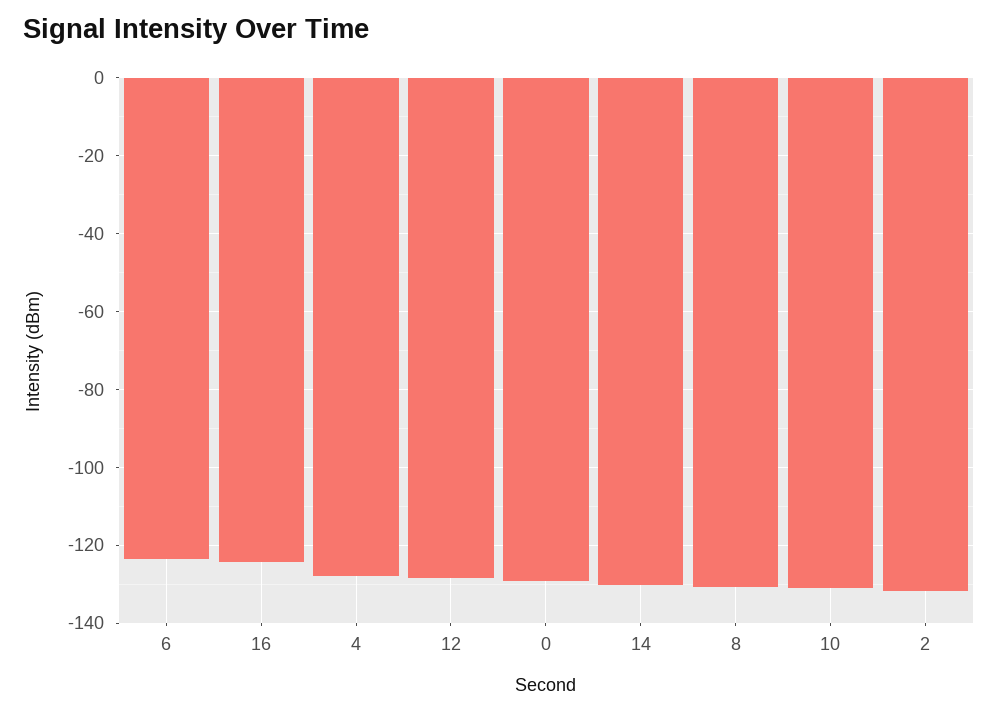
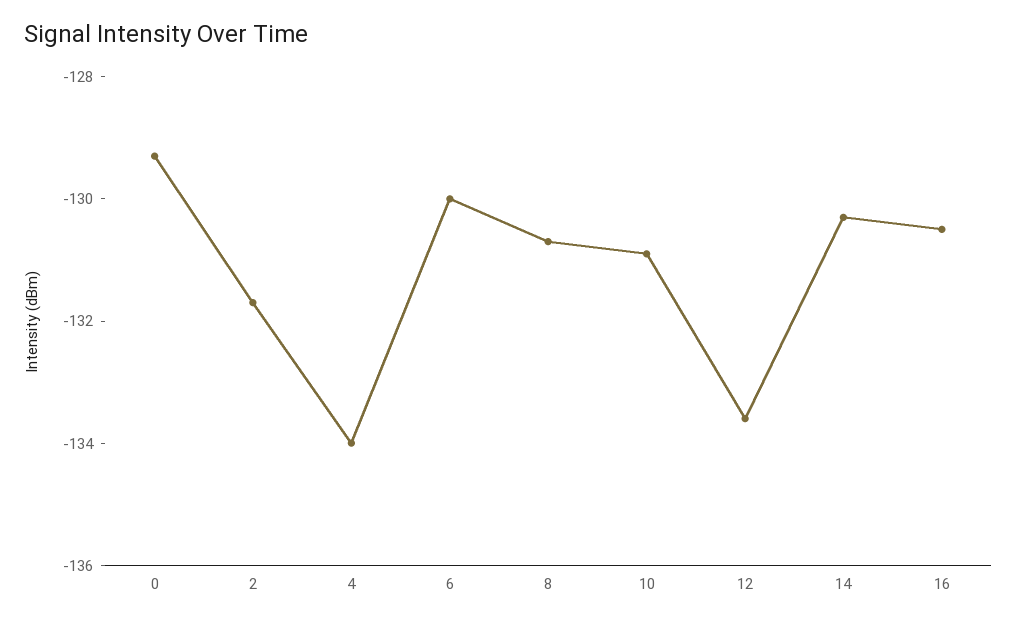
6: -124 -> -130
16: -124 -> -130.5
4: -128 -> -134
12: -128 -> -133.5

